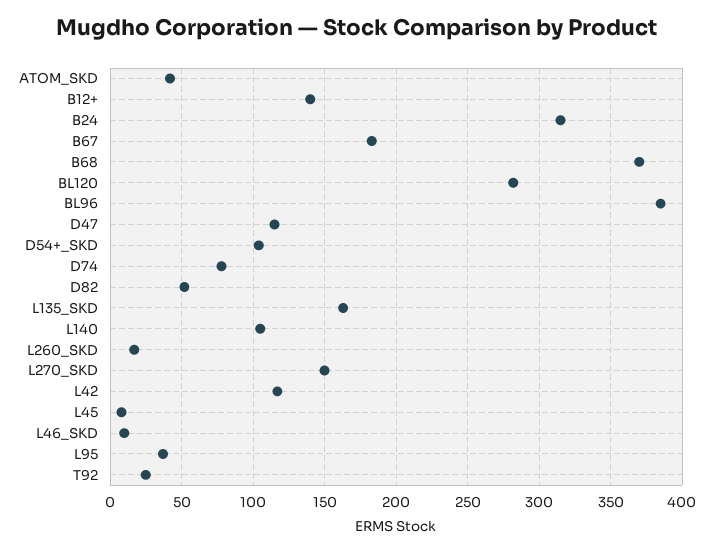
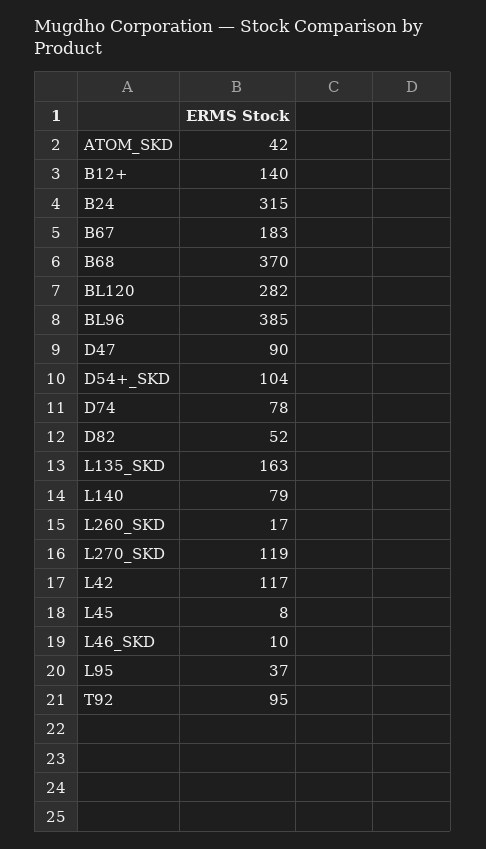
D47: 115 -> 90
L140: 105 -> 79
L270_SKD: 150 -> 119
T92: 25 -> 95

